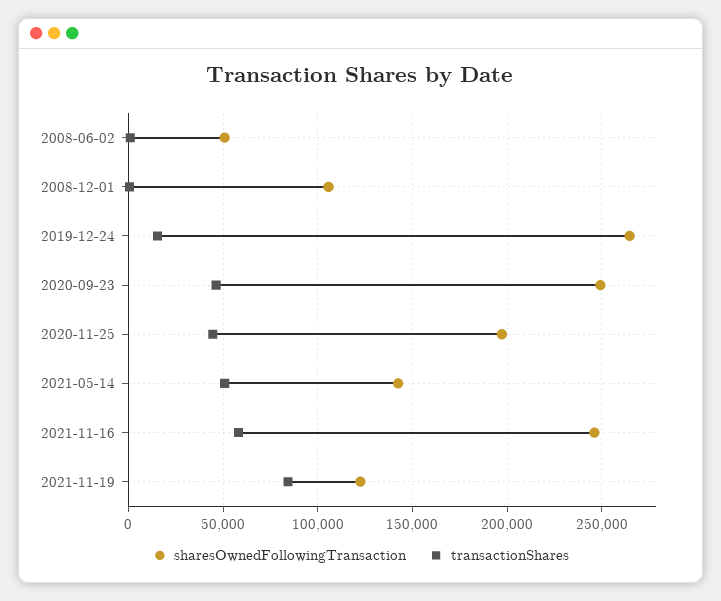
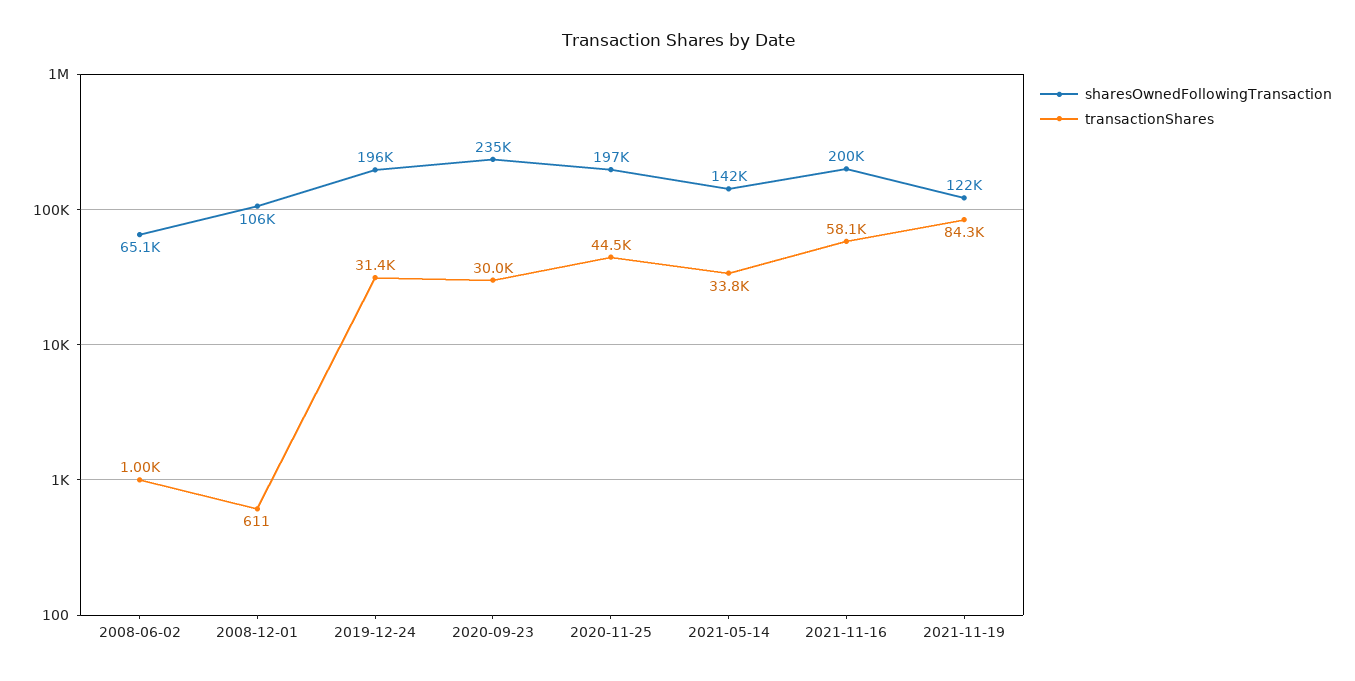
sharesOwnedFollowingTransaction, 2008-06-02: 50000 -> 65100
sharesOwnedFollowingTransaction, 2019-12-24: 265000 -> 196000
transactionShares, 2019-12-24: 15000 -> 31400
sharesOwnedFollowingTransaction, 2020-09-23: 250000 -> 235000
transactionShares, 2020-09-23: 45000 -> 30000
transactionShares, 2021-05-14: 50000 -> 33800
sharesOwnedFollowingTransaction, 2021-11-16: 245000 -> 200000

